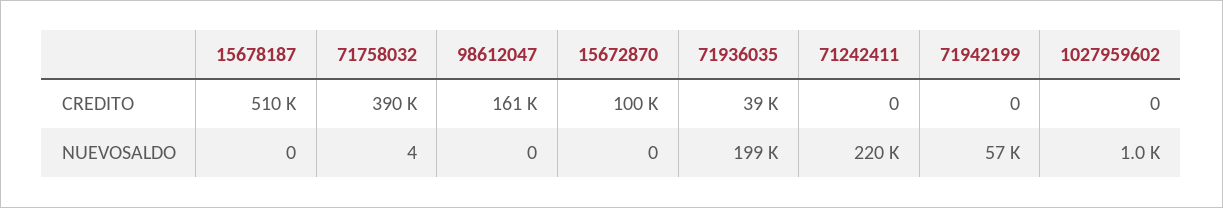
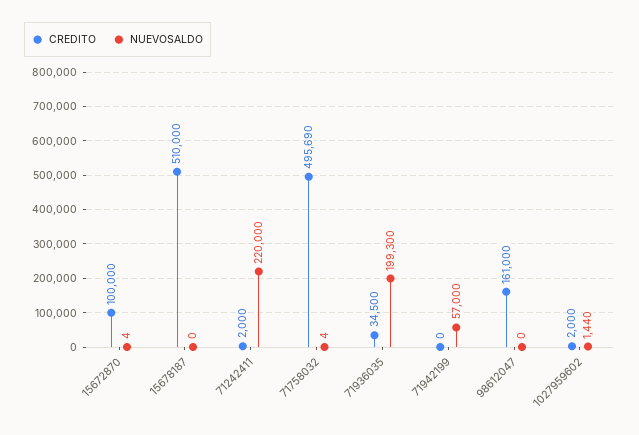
CREDITO, 71758032: 390000 -> 495690
CREDITO, 71936035: 39000 -> 34500
CREDITO, 71242411: 0 -> 2000
CREDITO, 1027959602: 0 -> 2000
NUEVOSALDO, 15672870: 0 -> 4
NUEVOSALDO, 1027959602: 1000 -> 1440

